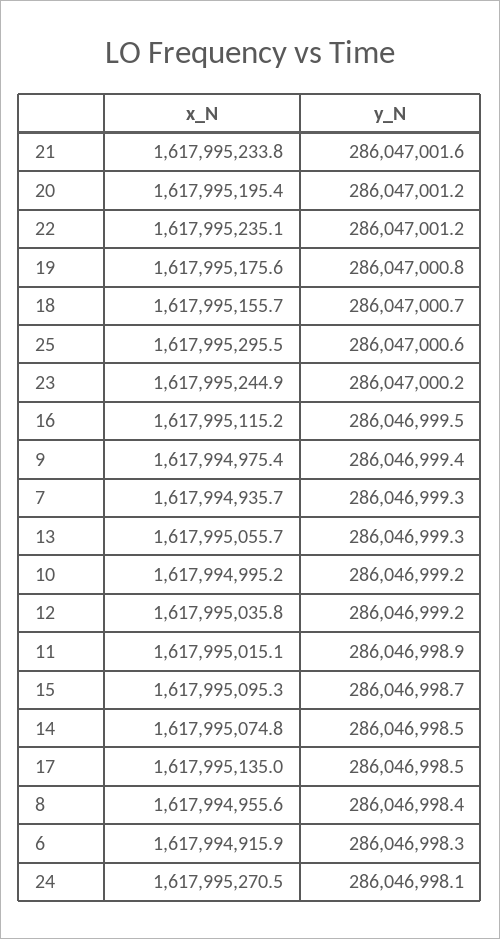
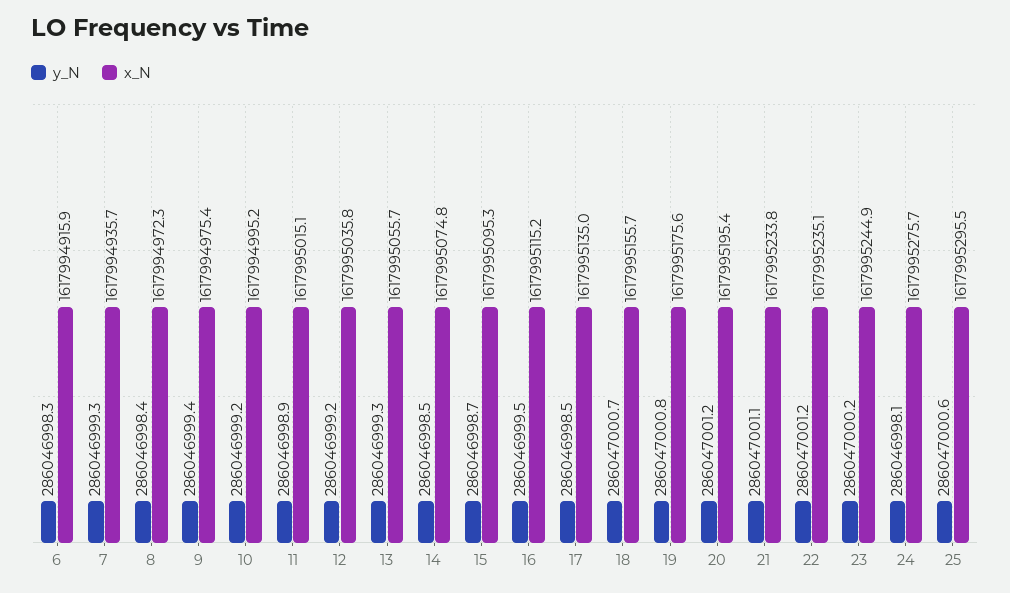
y_N, 21: 286047001.6 -> 286047001.1
x_N, 8: 1617994955.6 -> 1617994972.3
x_N, 24: 1617995270.5 -> 1617995275.7

